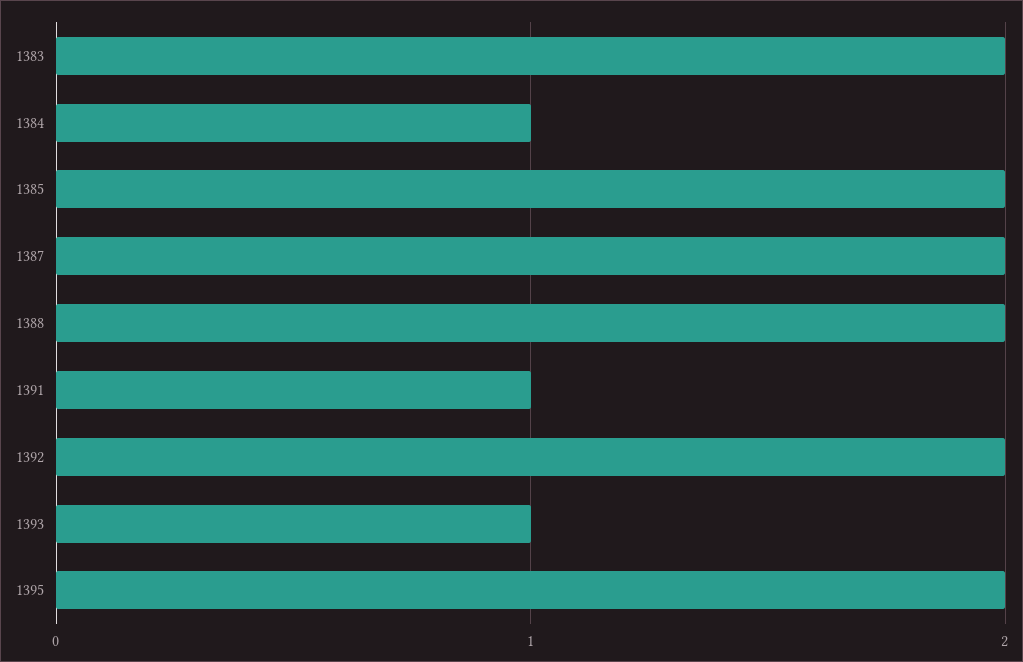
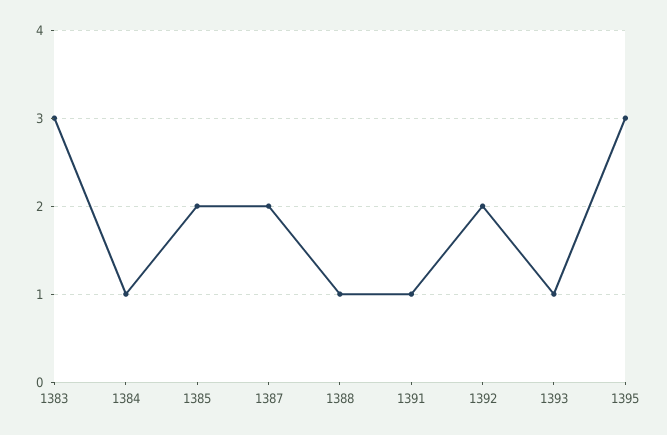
1383: 2 -> 3
1388: 2 -> 1
1395: 2 -> 3

